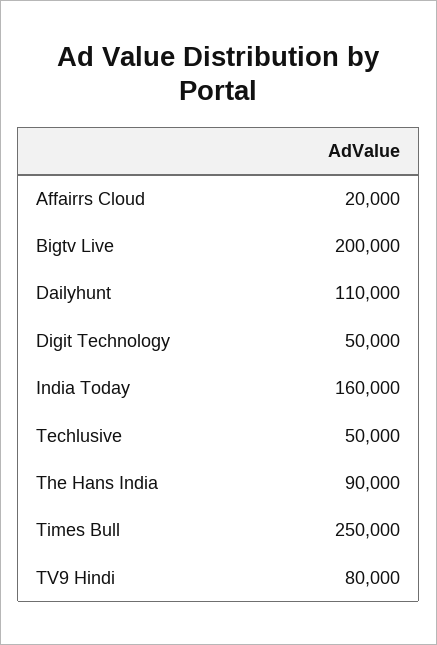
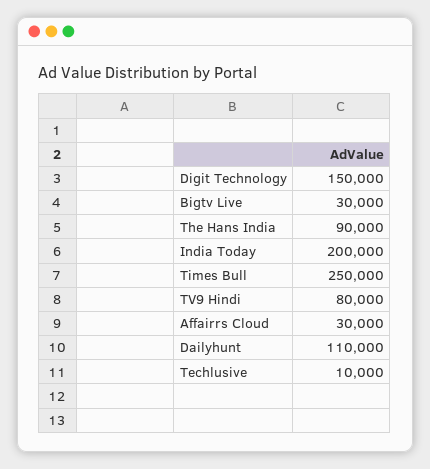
Affairrs Cloud: 20000 -> 30000
Bigtv Live: 200000 -> 30000
Digit Technology: 50000 -> 150000
India Today: 160000 -> 200000
Techlusive: 50000 -> 10000

